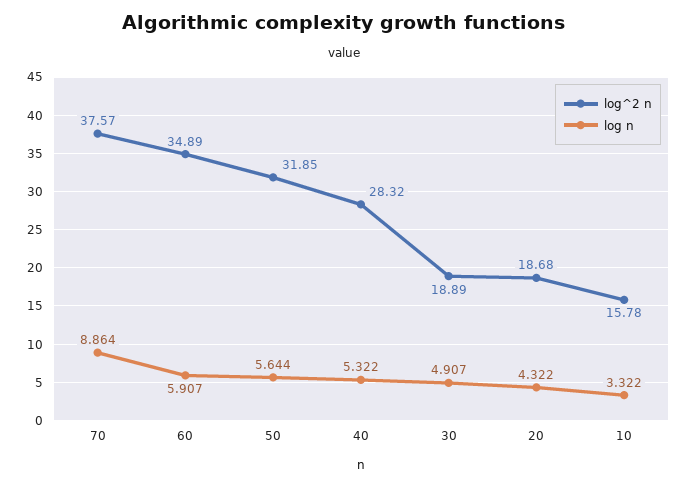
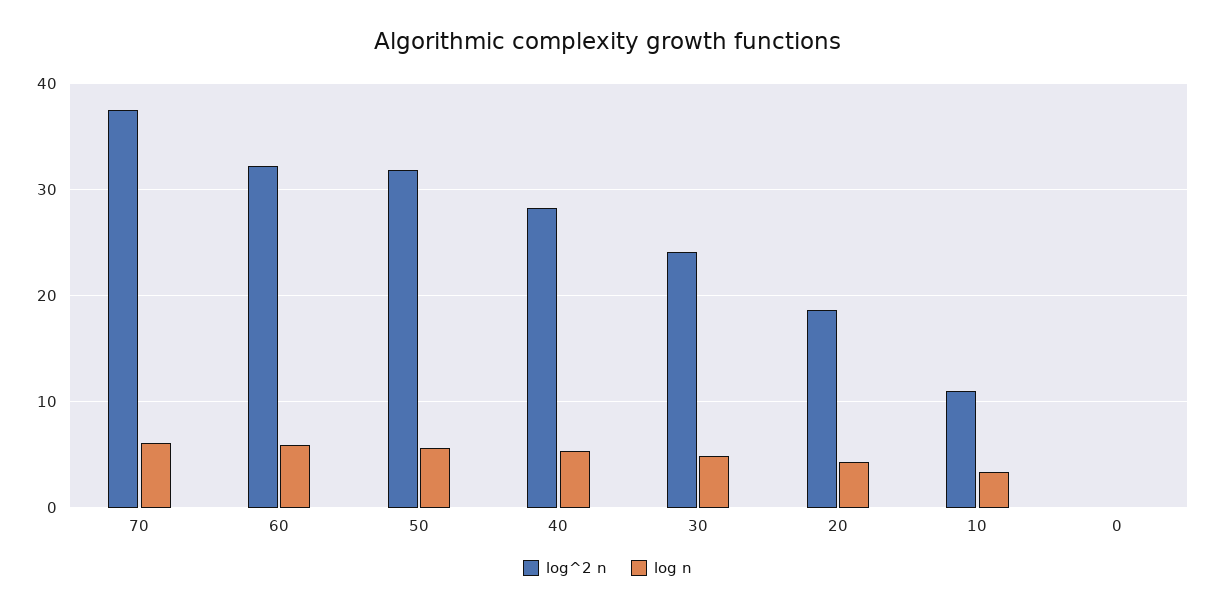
log n, 70: 8.864 -> 6
log^2 n, 60: 34.89 -> 32
log^2 n, 30: 18.89 -> 24
log^2 n, 10: 15.78 -> 11
log^2 n, 0: none -> 0
log n, 0: none -> 0

